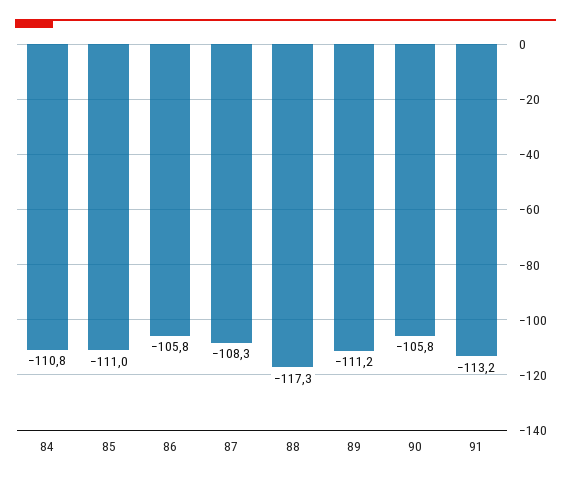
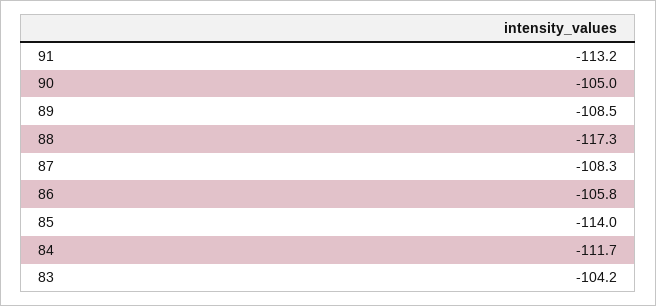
84: -110.8 -> -111.7
85: -111 -> -114
89: -111.2 -> -108.5
90: -105.8 -> -105
83: none -> -104.2

